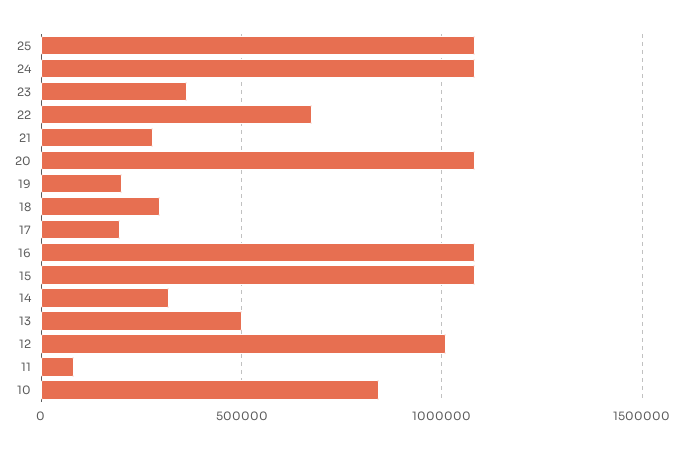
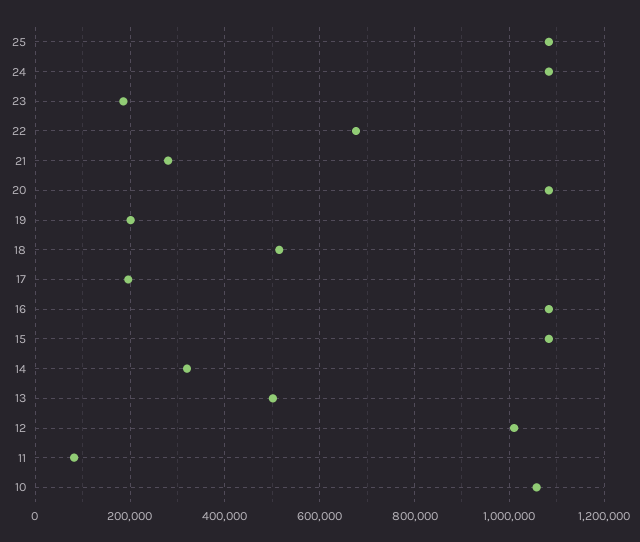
23: 350000 -> 180000
18: 300000 -> 520000
10: 850000 -> 1060000

